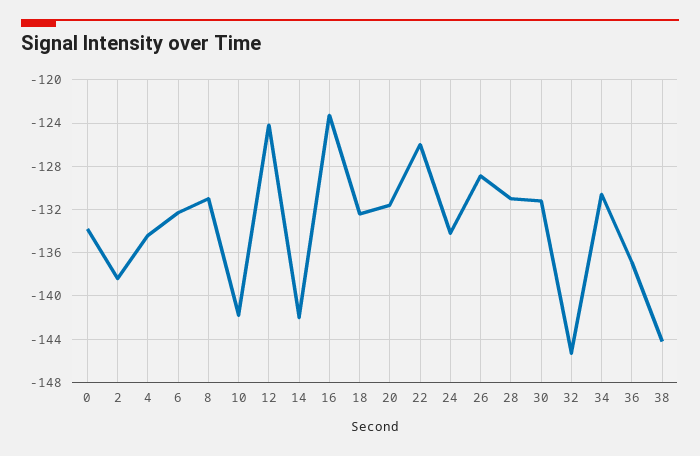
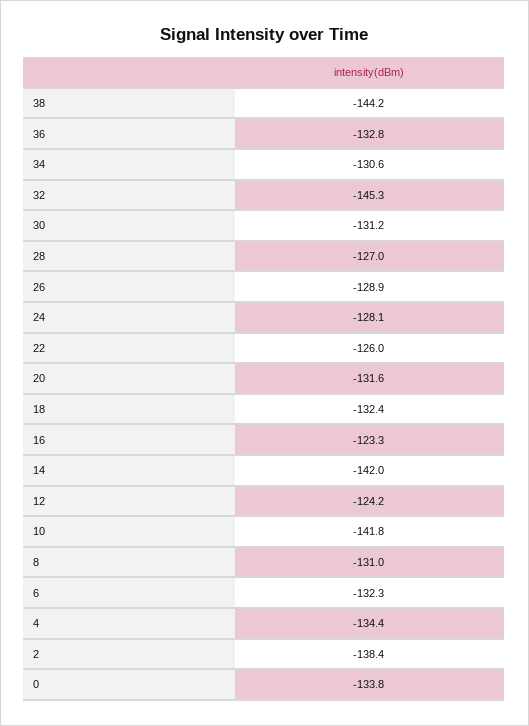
24: -134 -> -128.1
28: -131 -> -127
36: -137 -> -132.8

